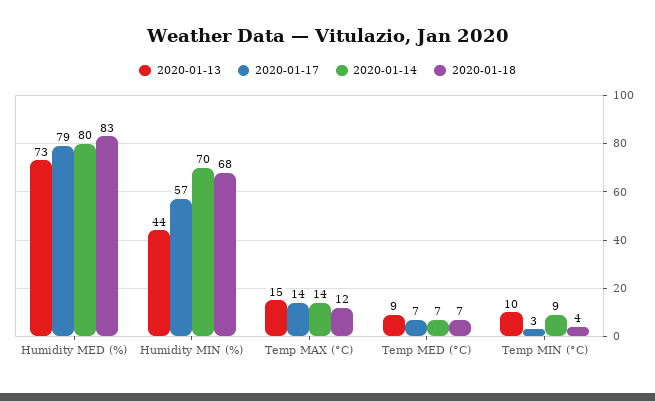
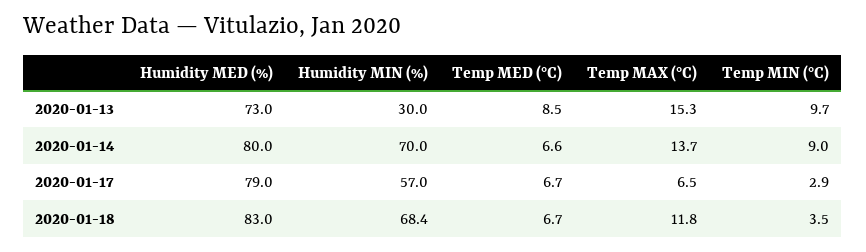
2020-01-13, Humidity MIN (%): 44 -> 30
2020-01-17, Temp MAX (°C): 14 -> 6.5

